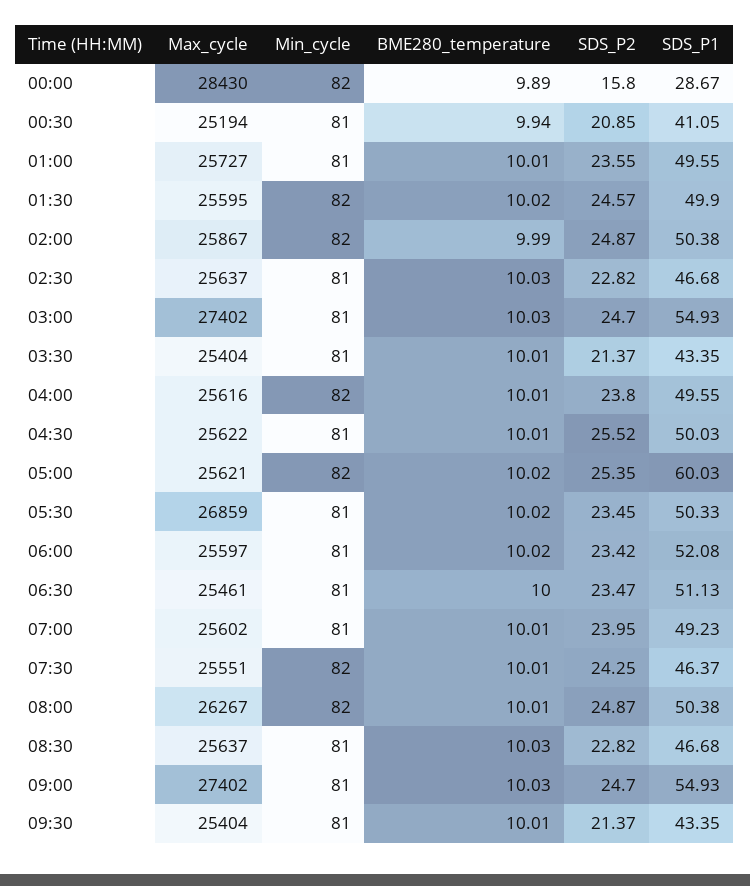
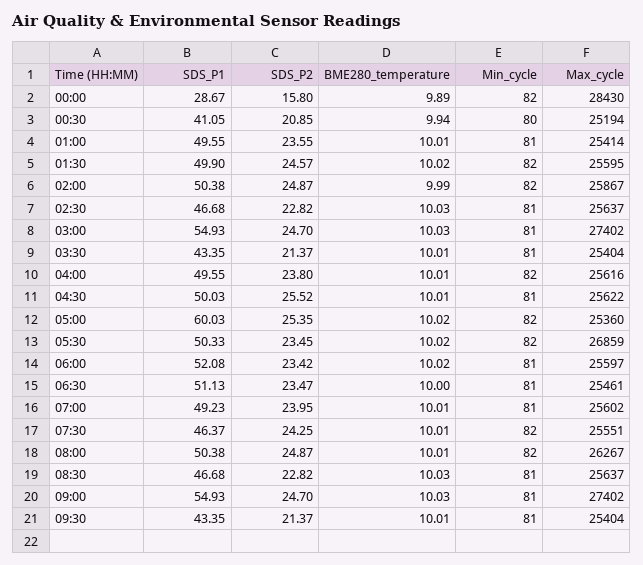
Min_cycle, 00:30: 81 -> 80
Max_cycle, 01:00: 25727 -> 25414
Max_cycle, 05:00: 25621 -> 25360
Min_cycle, 05:30: 81 -> 82

